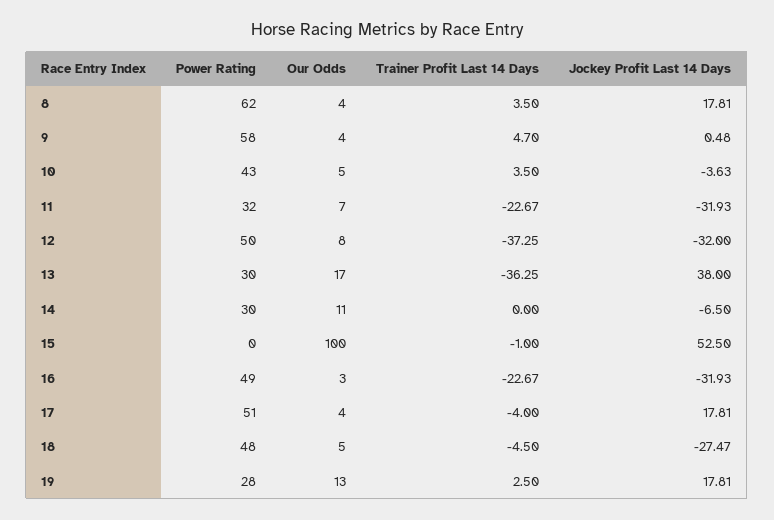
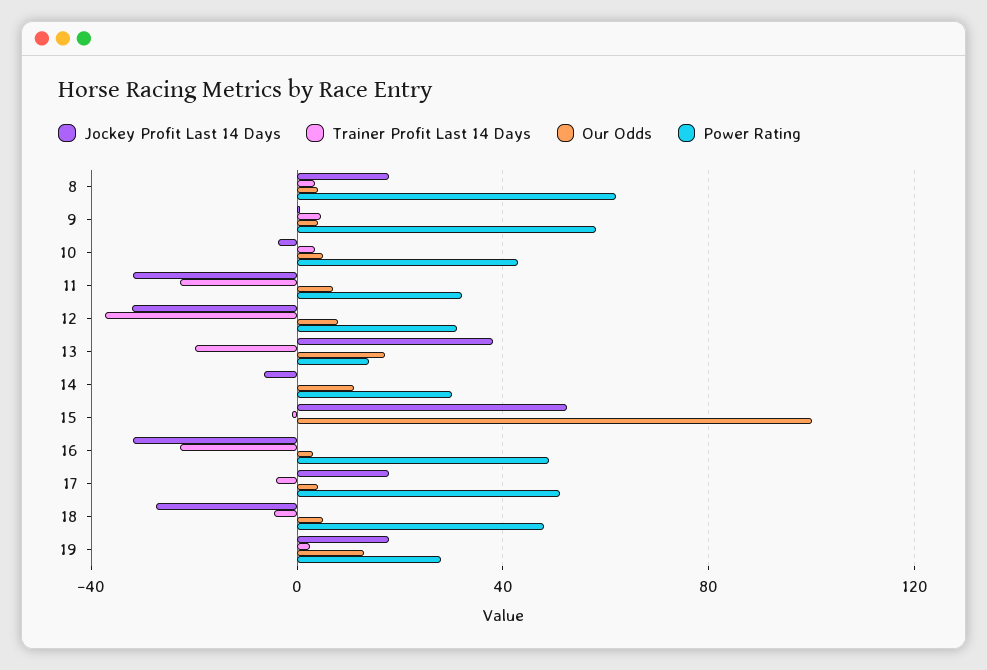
Power Rating, 12: 50 -> 30
Power Rating, 13: 30 -> 15
Trainer Profit Last 14 Days, 13: -36.25 -> -20

